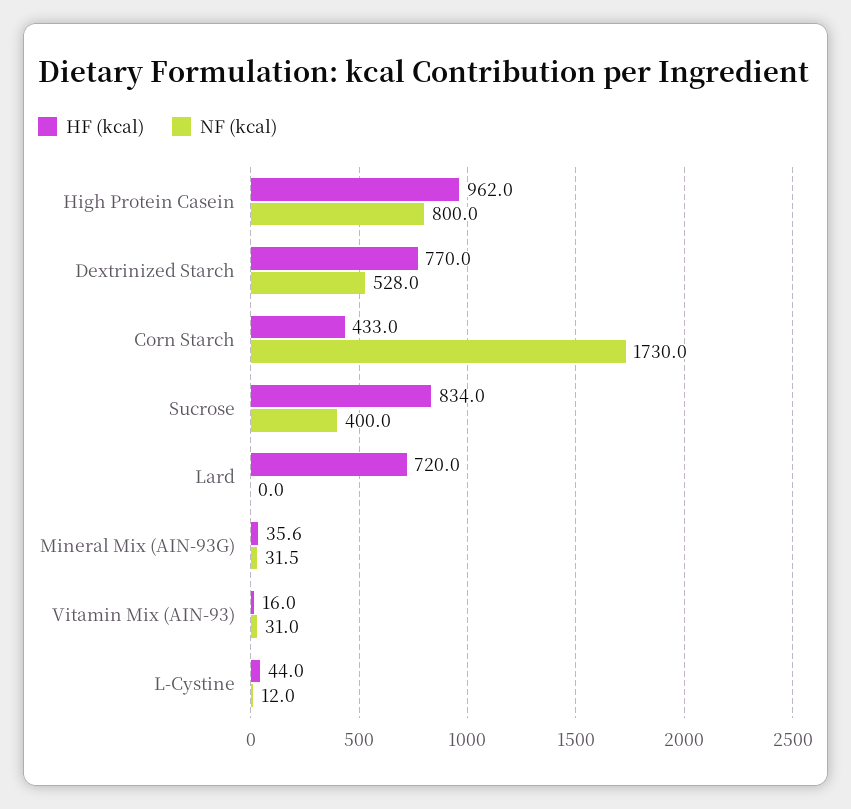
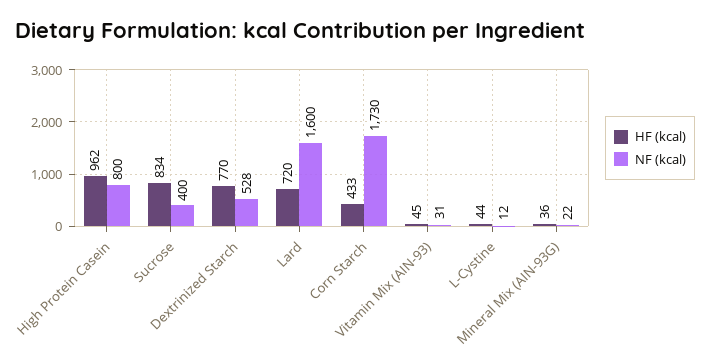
NF (kcal), Lard: 0 -> 1600
NF (kcal), Mineral Mix (AIN-93G): 31.5 -> 22
HF (kcal), Vitamin Mix (AIN-93): 16 -> 45

